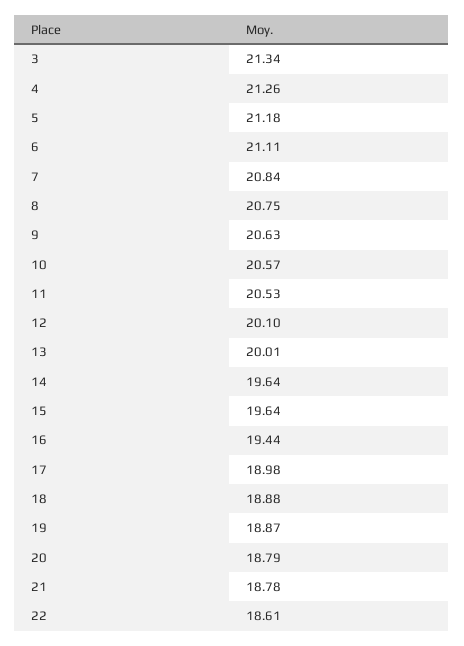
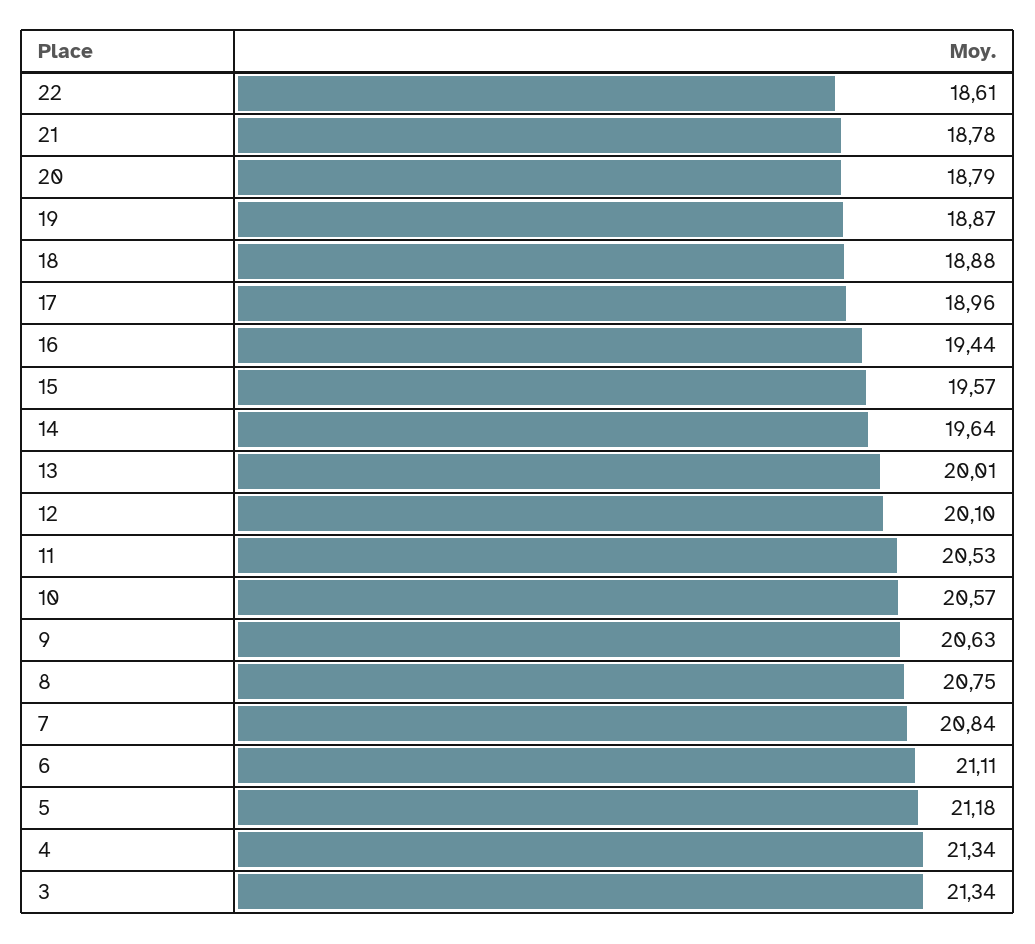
4: 21.26 -> 21.34
15: 19.64 -> 19.57
17: 18.98 -> 18.96

